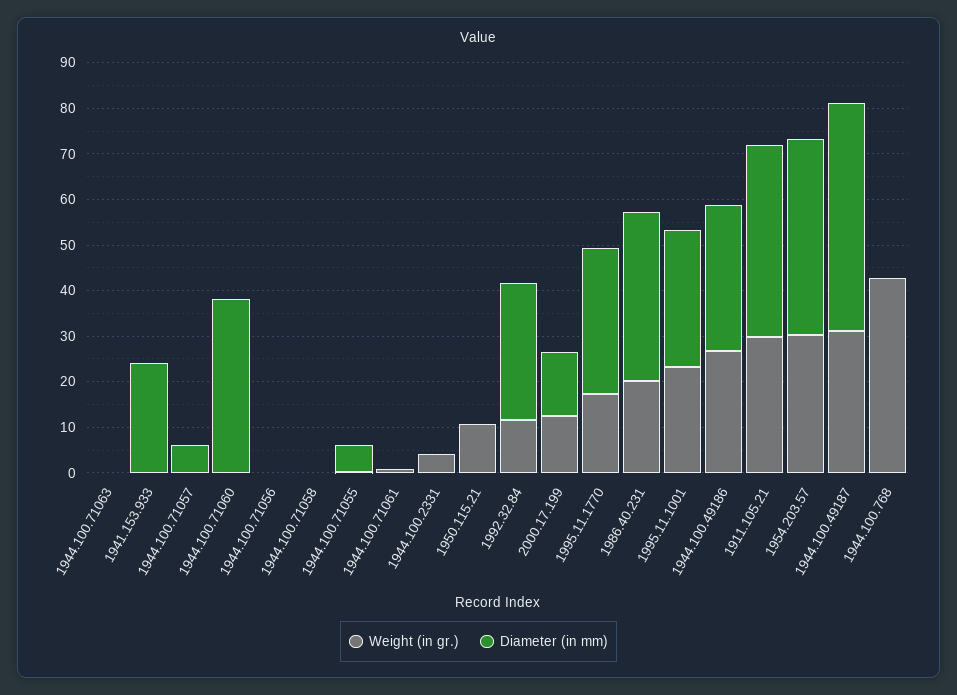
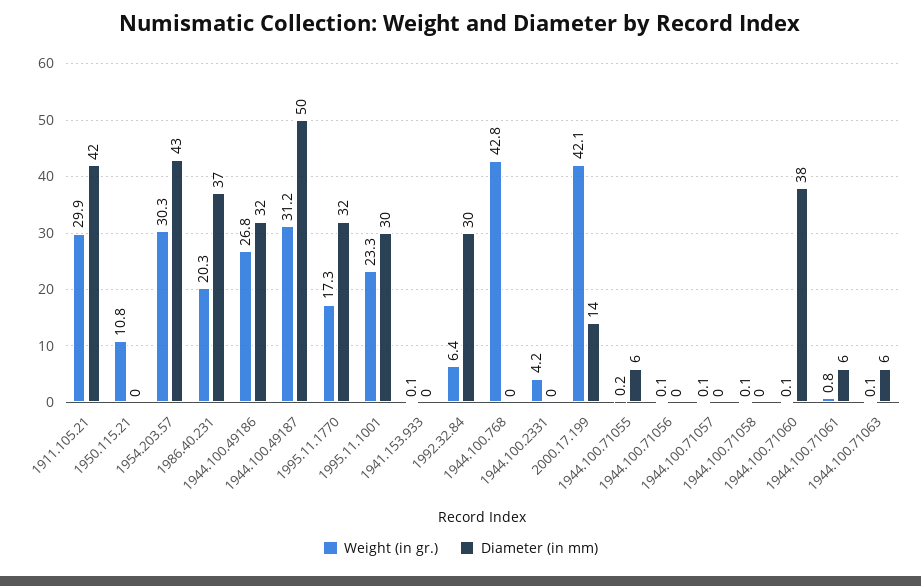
Diameter (in mm), 1944.100.71063: 0 -> 6
Diameter (in mm), 1941.153.933: 24 -> 0
Diameter (in mm), 1944.100.71057: 6 -> 0
Diameter (in mm), 1944.100.71061: 0 -> 6
Weight (in gr.), 1992.32.84: 12 -> 6.4
Weight (in gr.), 2000.17.199: 12 -> 42.1

